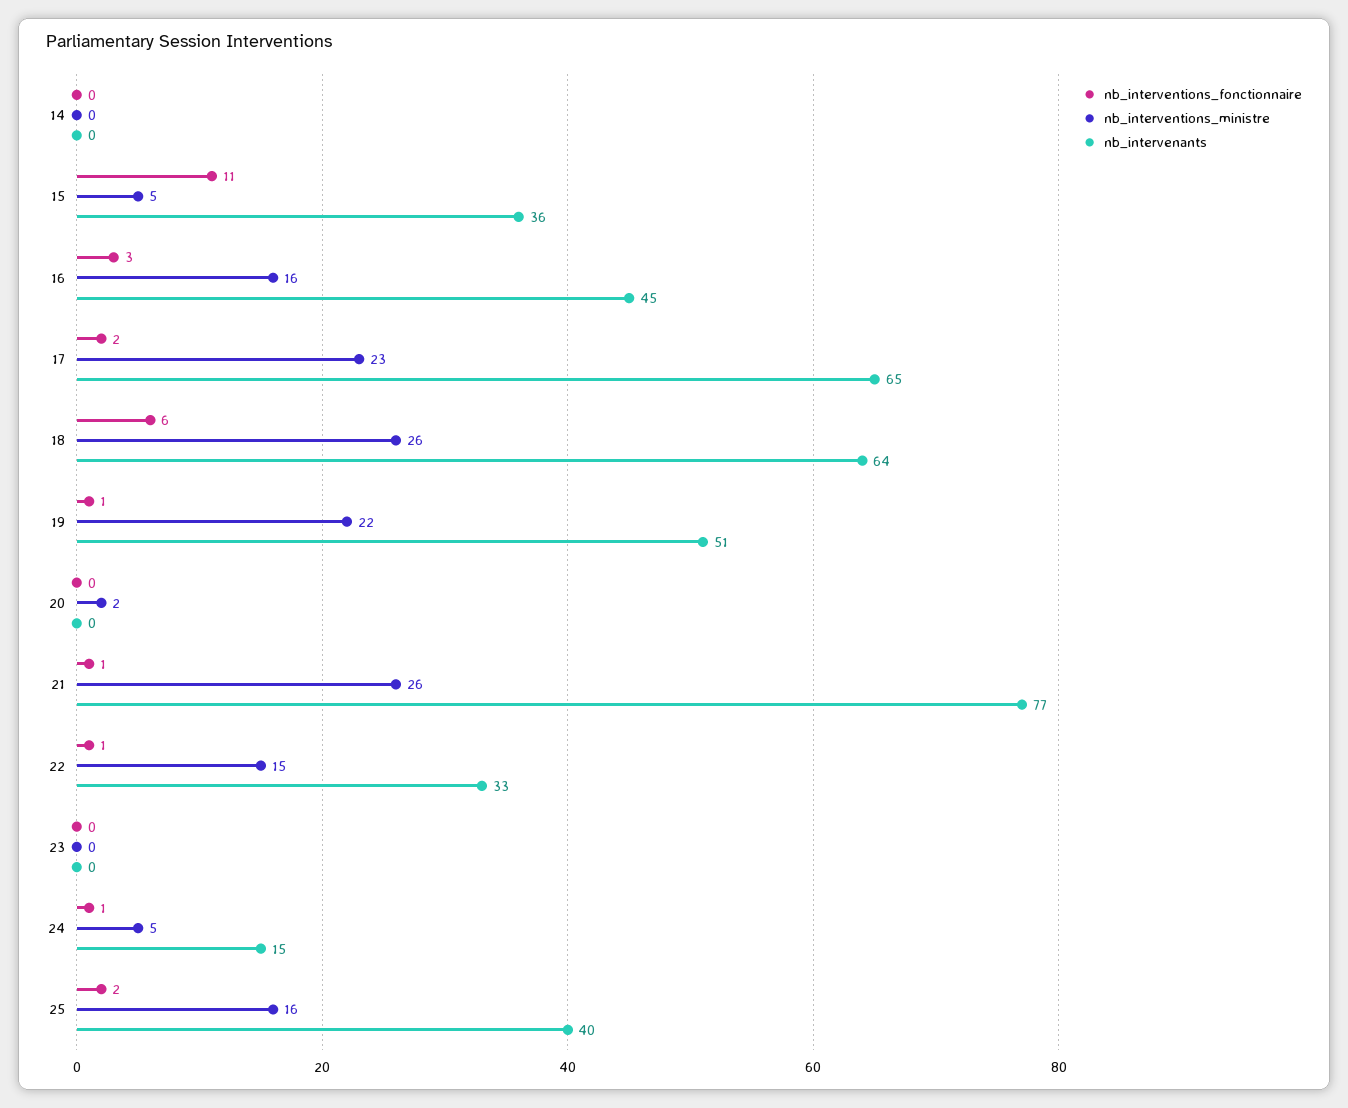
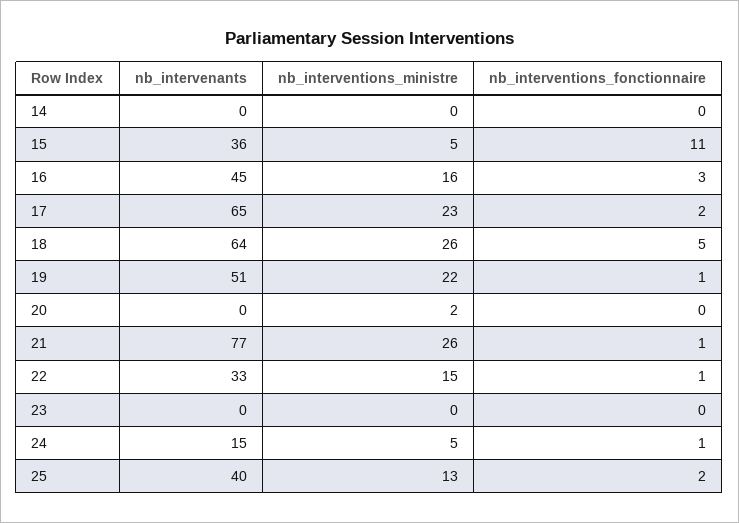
nb_interventions_fonctionnaire, 18: 6 -> 5
nb_interventions_ministre, 25: 16 -> 13

